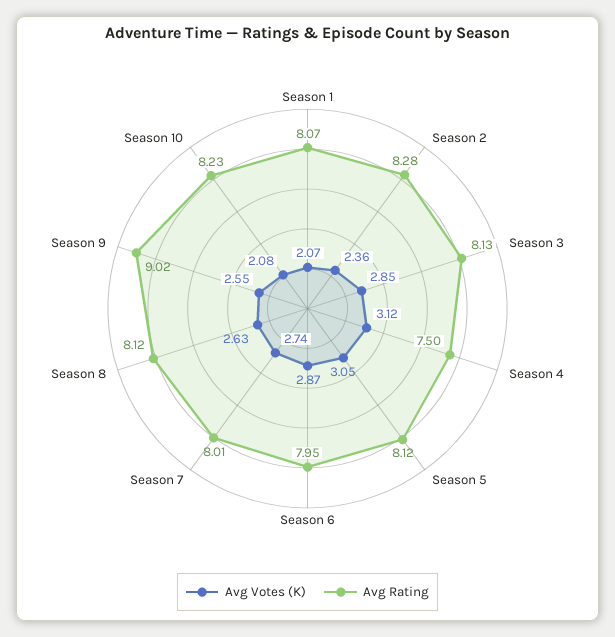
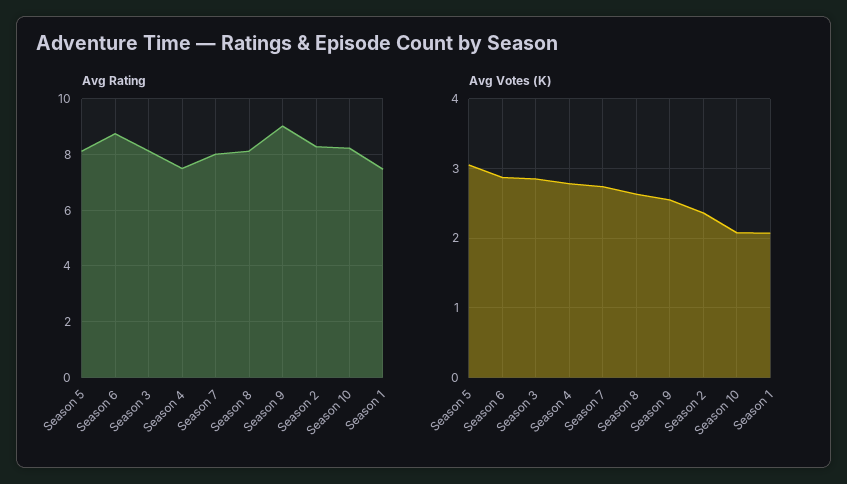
Avg Rating, Season 1: 8.07 -> 7.5
Avg Votes (K), Season 4: 3.12 -> 2.8
Avg Rating, Season 6: 7.95 -> 8.75

